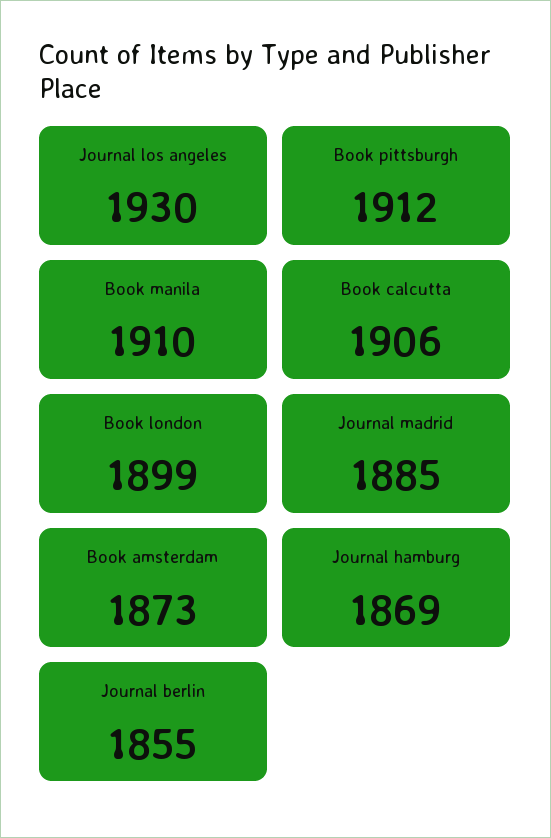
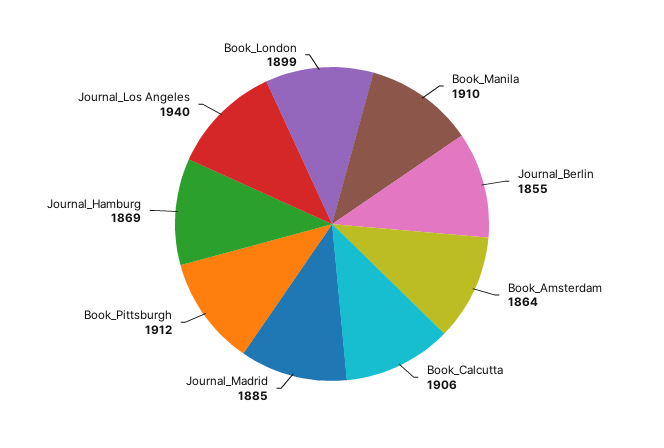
Journal los angeles: 1930 -> 1940
Book amsterdam: 1873 -> 1864

